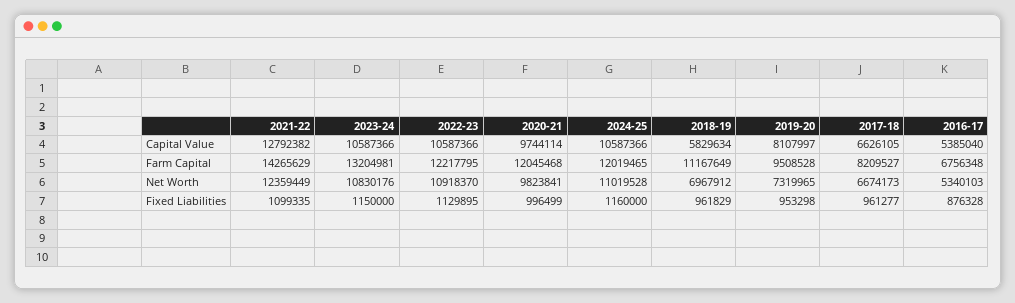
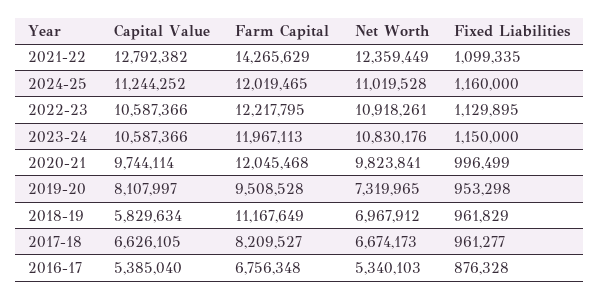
2024-25, Capital Value: 10587366 -> 11244252
2023-24, Farm Capital: 13204981 -> 11967113
2022-23, Net Worth: 10918370 -> 10918261

